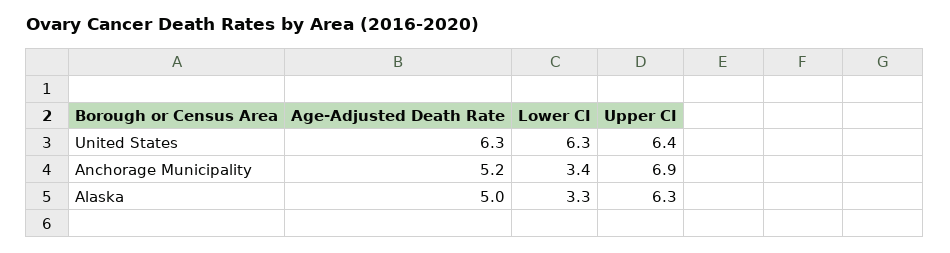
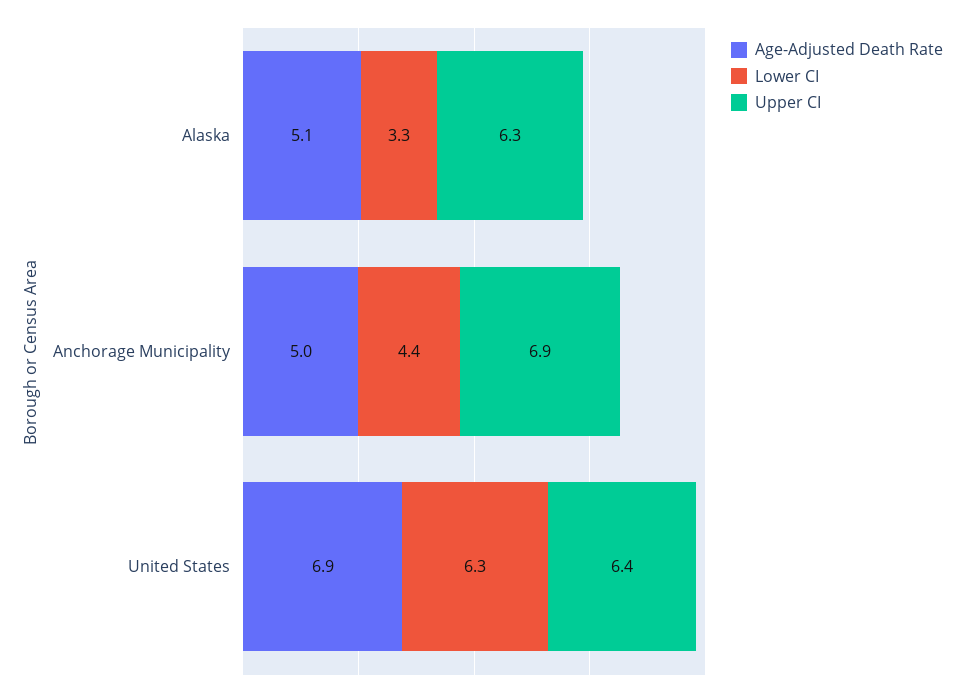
Age-Adjusted Death Rate, United States: 6.3 -> 6.9
Age-Adjusted Death Rate, Anchorage Municipality: 5.2 -> 5
Lower CI, Anchorage Municipality: 3.4 -> 4.4
Age-Adjusted Death Rate, Alaska: 5 -> 5.1

